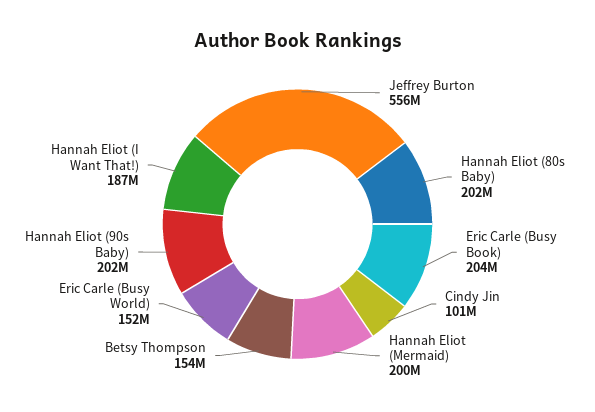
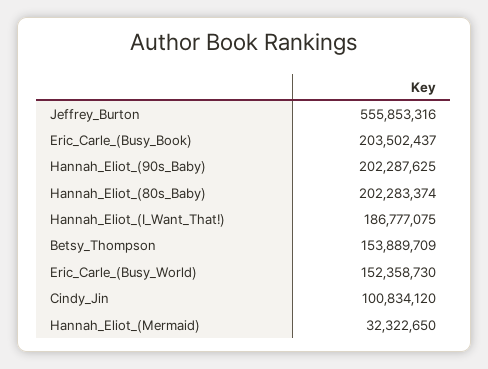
Hannah Eliot (Mermaid): 200000000 -> 32322650

